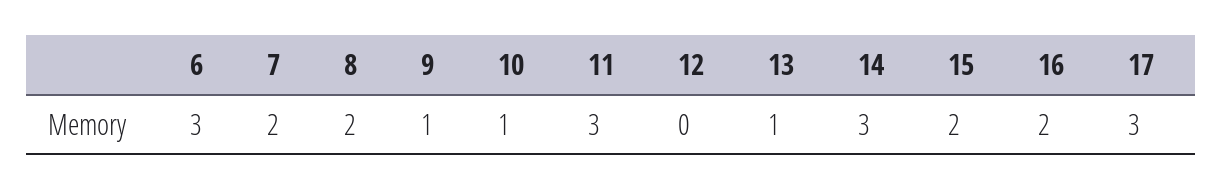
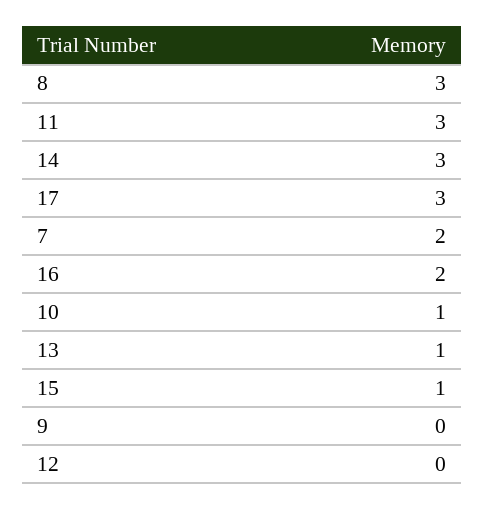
6: 3 -> none
8: 2 -> 3
9: 1 -> 0
15: 2 -> 1

